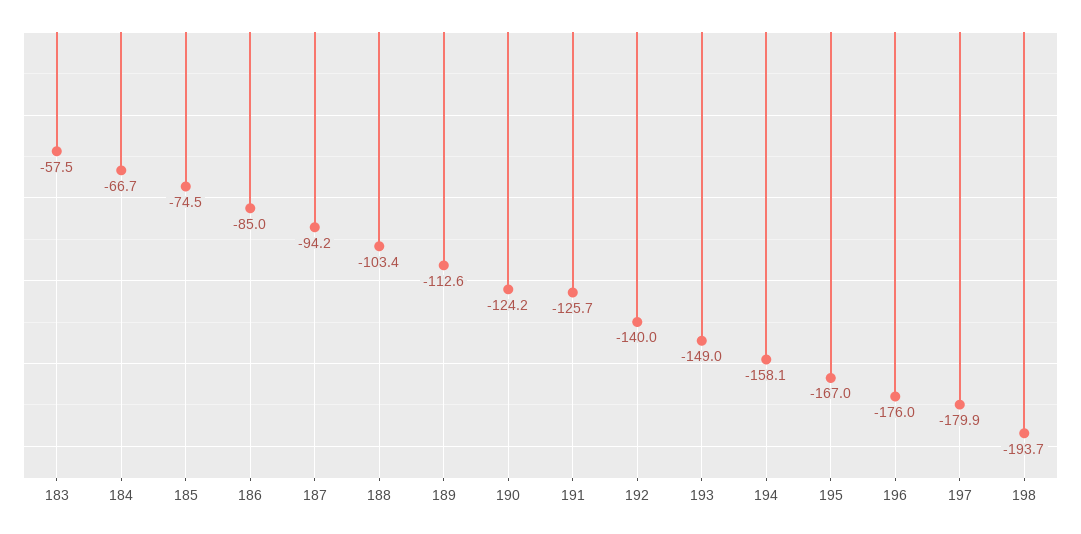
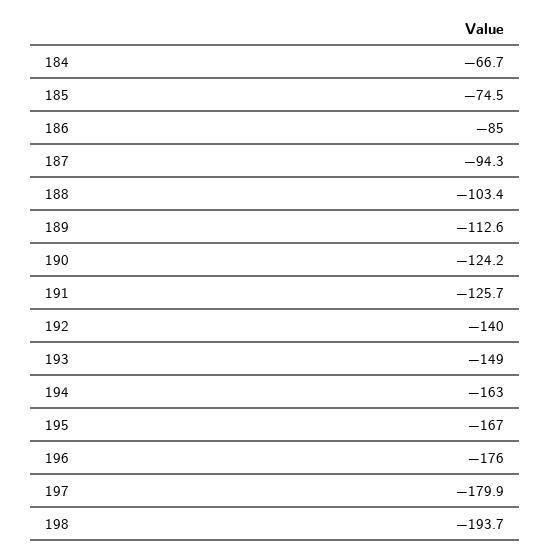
183: -57.5 -> none
187: -94.2 -> -94.3
194: -158.1 -> -163

